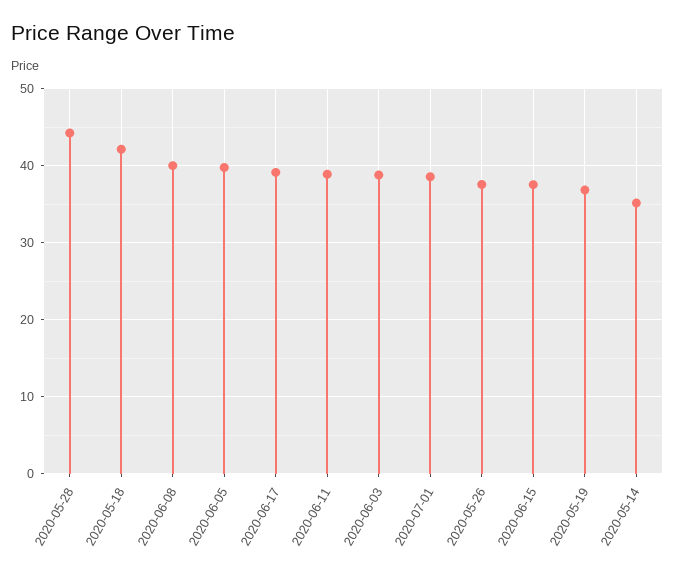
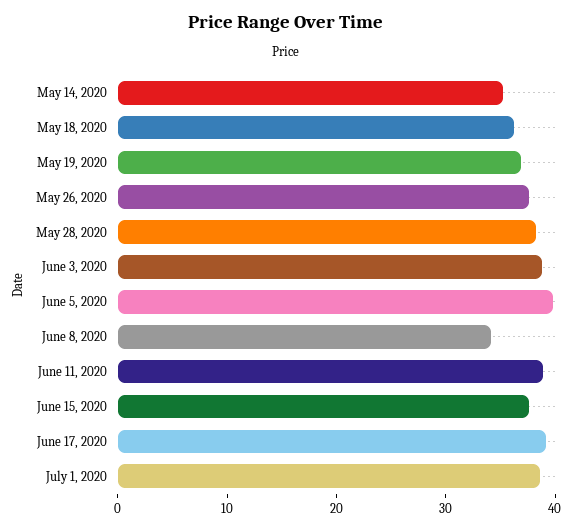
2020-05-28: 44 -> 38
2020-05-18: 42 -> 36
2020-06-08: 40 -> 34

